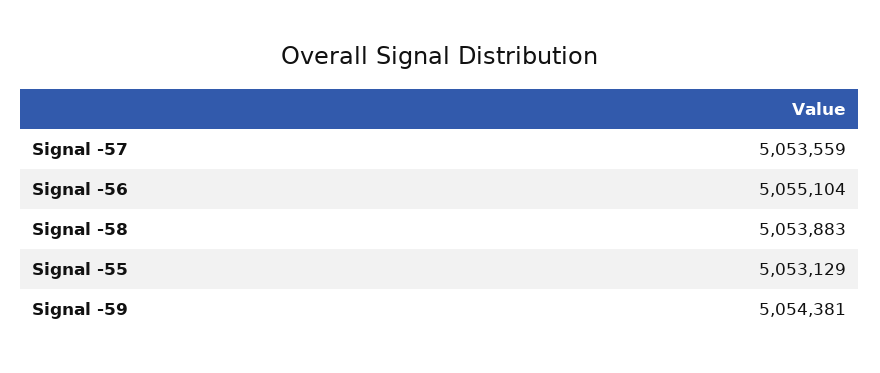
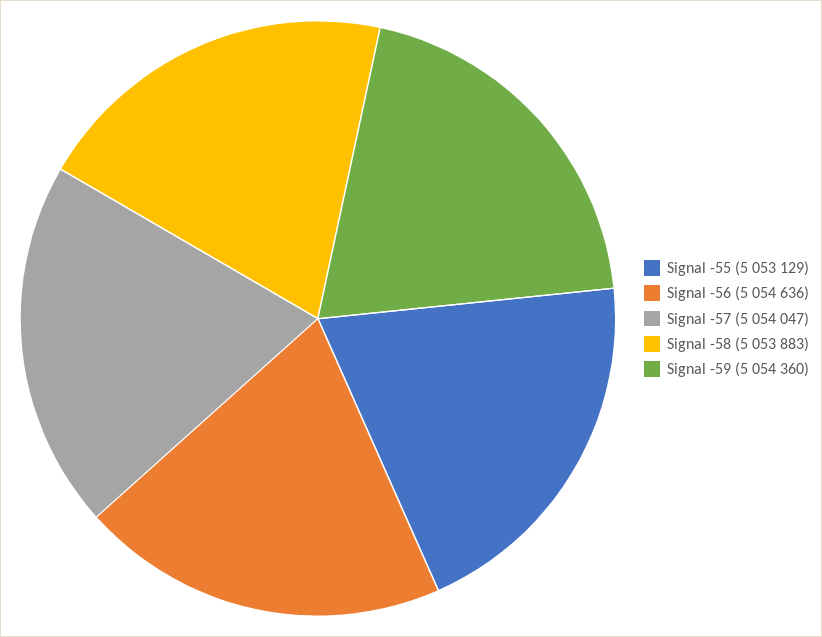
Signal -57: 5053559 -> 5054047
Signal -56: 5055104 -> 5054636
Signal -59: 5054381 -> 5054360

